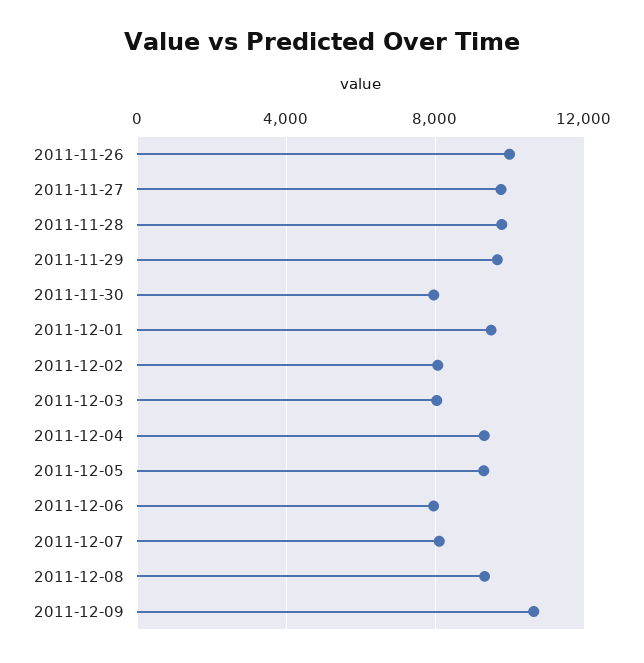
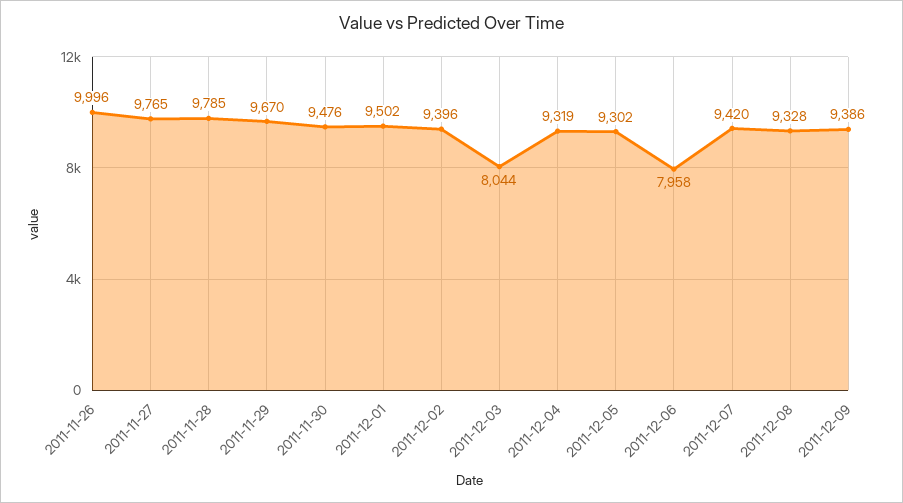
2011-11-30: 8000 -> 9476
2011-12-02: 8000 -> 9396
2011-12-07: 8000 -> 9420
2011-12-09: 10500 -> 9386

